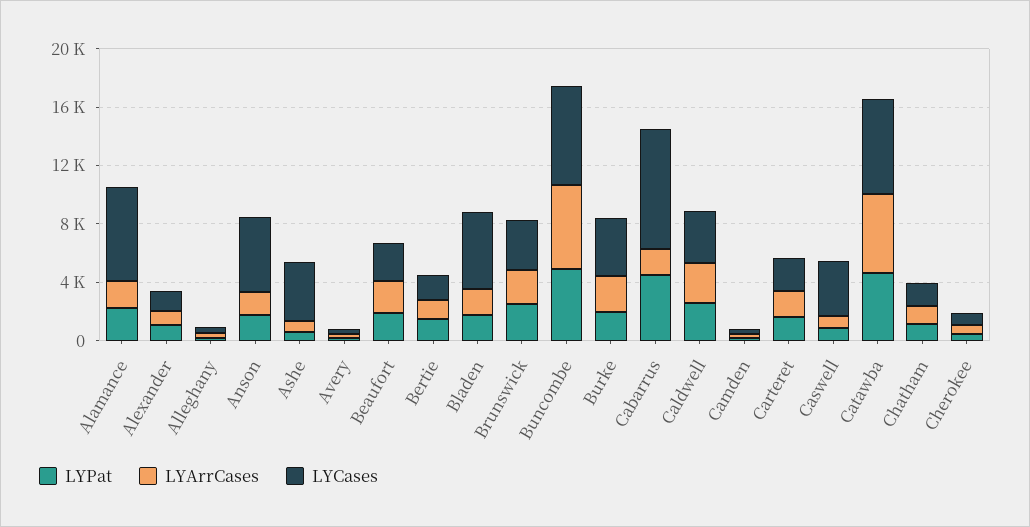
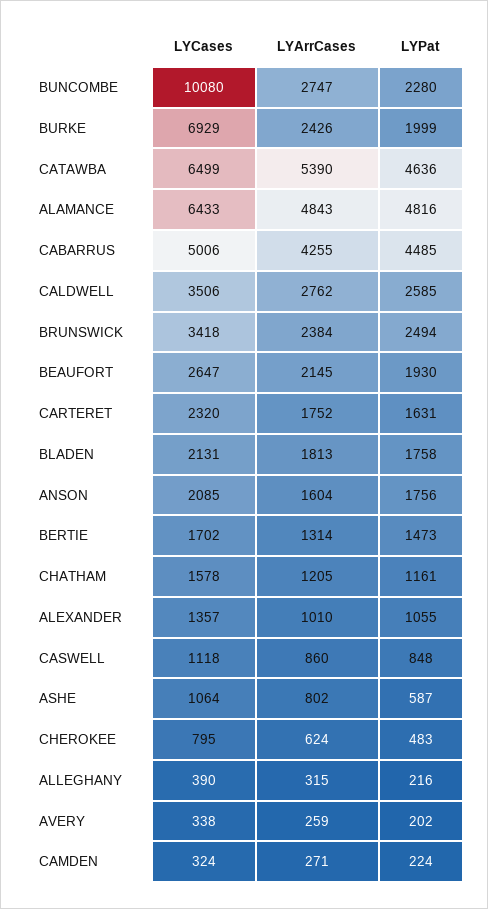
LYPat, Alamance: 2000 -> 4816
LYArrCases, Alamance: 2000 -> 4843
LYCases, Anson: 5000 -> 2085
LYCases, Ashe: 4000 -> 1064
LYCases, Bladen: 5000 -> 2131
LYPat, Buncombe: 5000 -> 2280
LYArrCases, Buncombe: 6000 -> 2747
LYCases, Buncombe: 7000 -> 10080
LYCases, Burke: 4000 -> 6929
LYArrCases, Cabarrus: 2000 -> 4255
LYCases, Cabarrus: 8000 -> 5006
LYCases, Caswell: 4000 -> 1118

